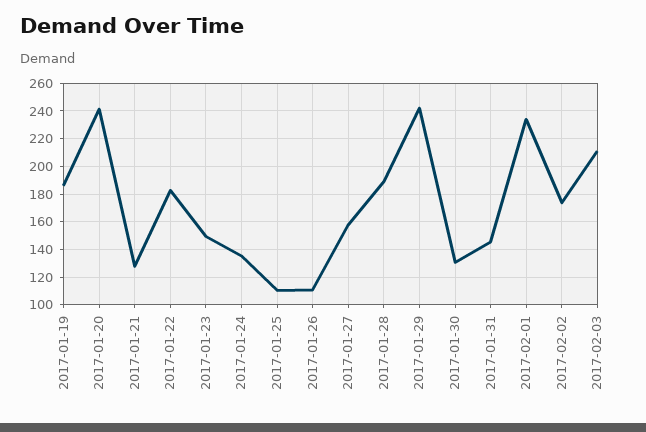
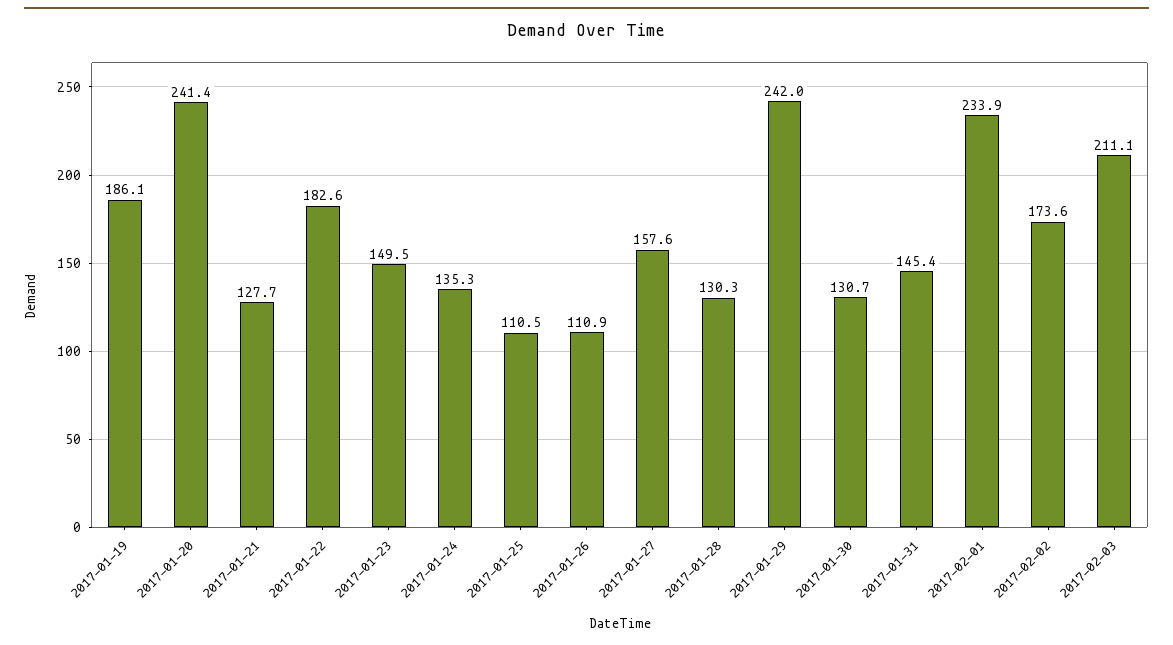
2017-01-28: 190 -> 130.3

